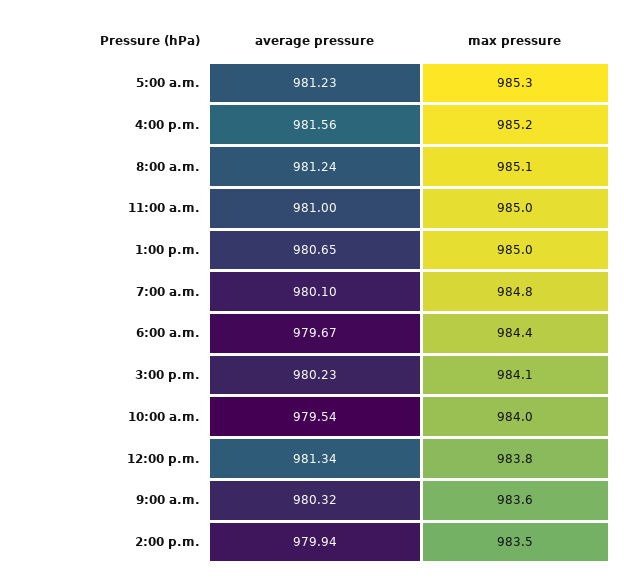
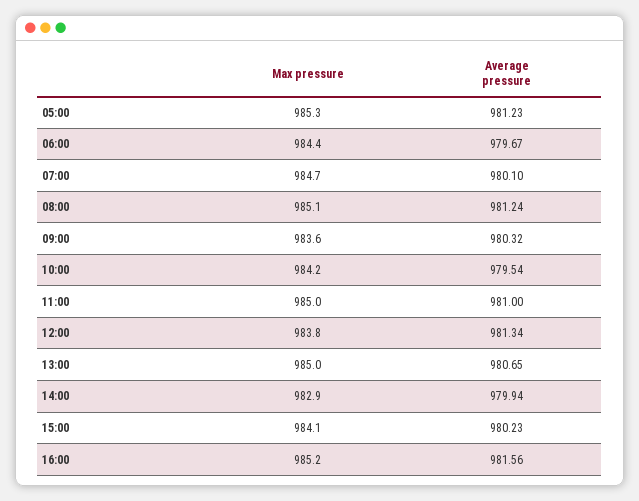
max pressure, 7:00 a.m.: 984.8 -> 984.7
max pressure, 10:00 a.m.: 984 -> 984.2
max pressure, 2:00 p.m.: 983.5 -> 982.9

